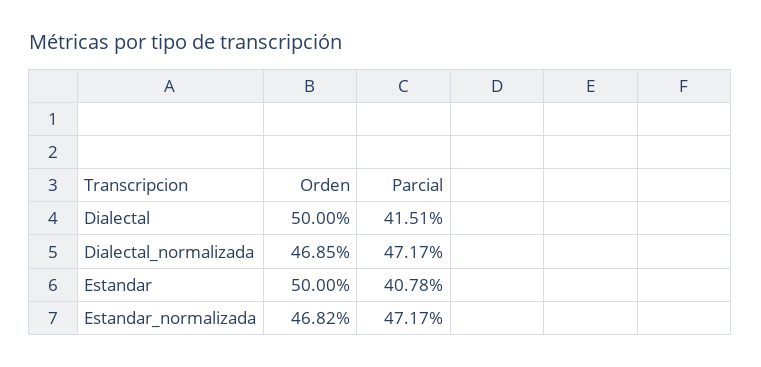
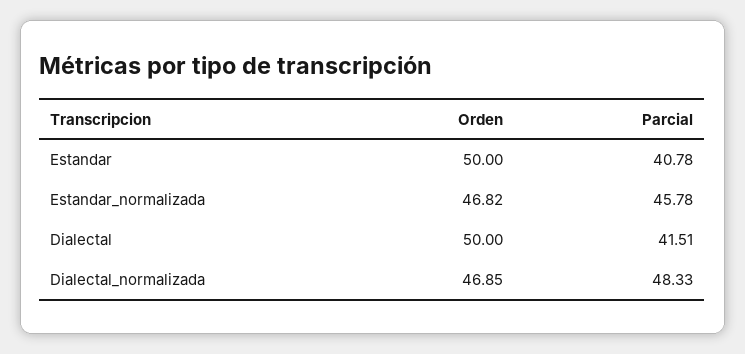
Parcial, Dialectal_normalizada: 47.17 -> 48.33
Parcial, Estandar_normalizada: 47.17 -> 45.78

